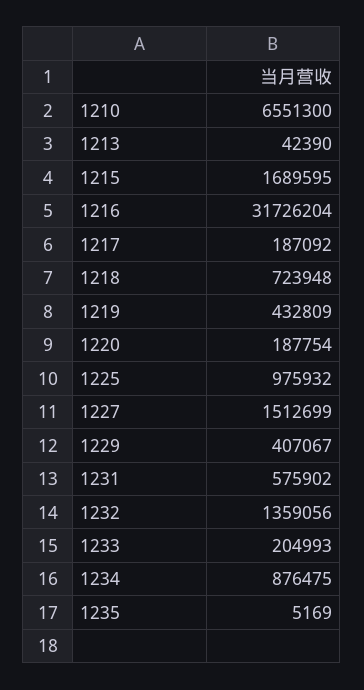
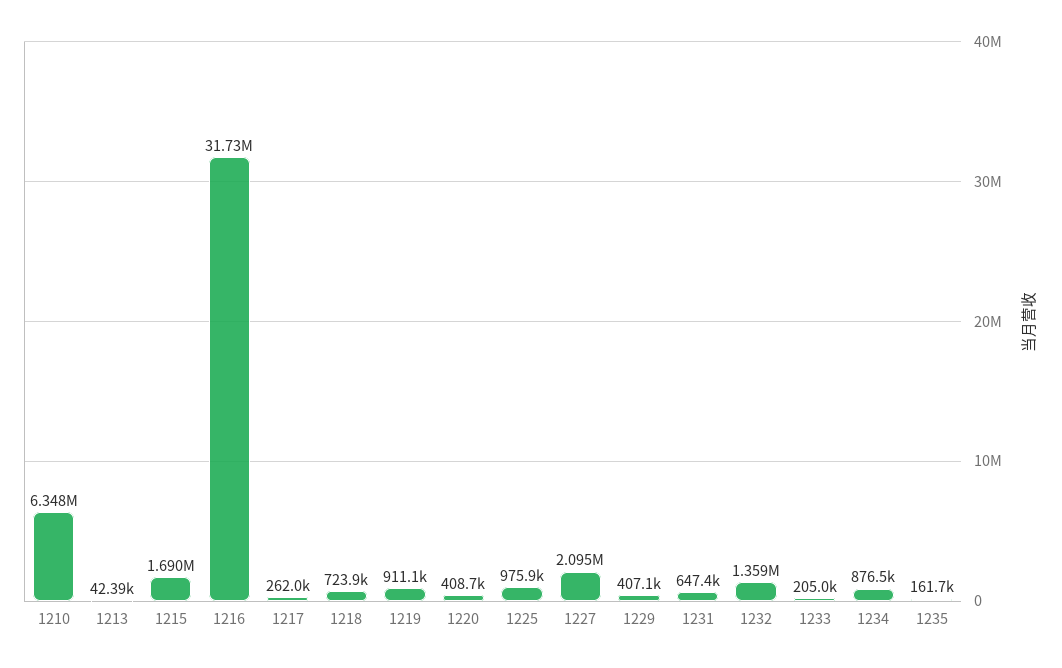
1210: 6551300 -> 6348000
1217: 187092 -> 262000
1219: 432809 -> 911100
1220: 187754 -> 408700
1227: 1512699 -> 2095000
1231: 575902 -> 647400
1235: 5169 -> 161700

